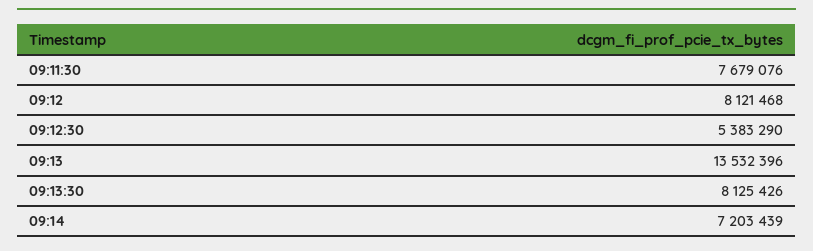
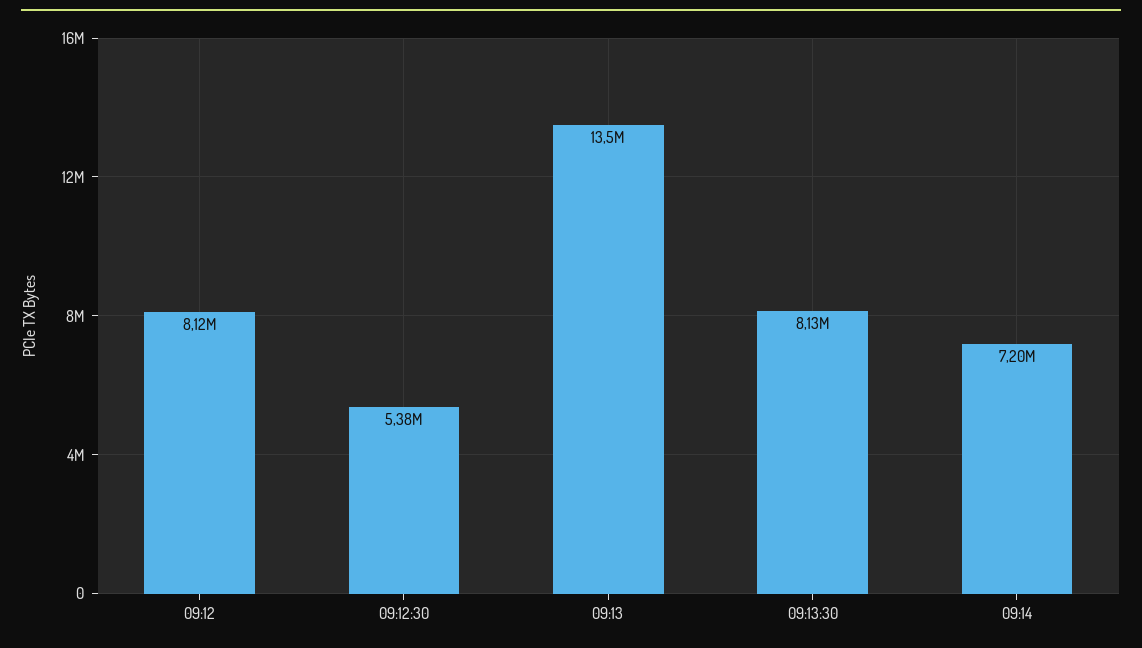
09:11:30: 7679076 -> none

